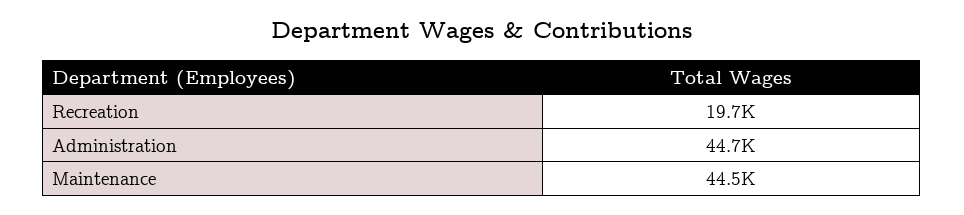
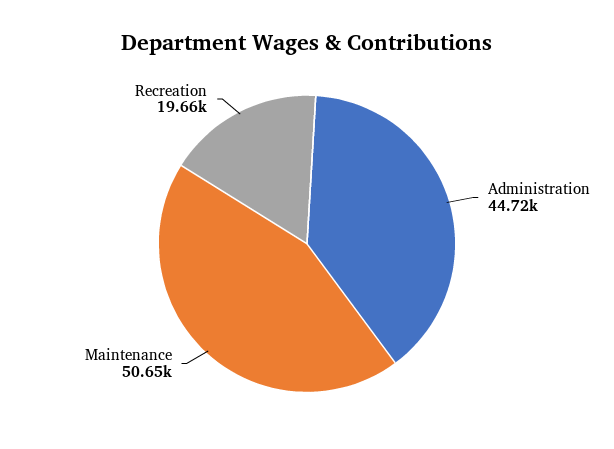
Maintenance: 44500 -> 50650

